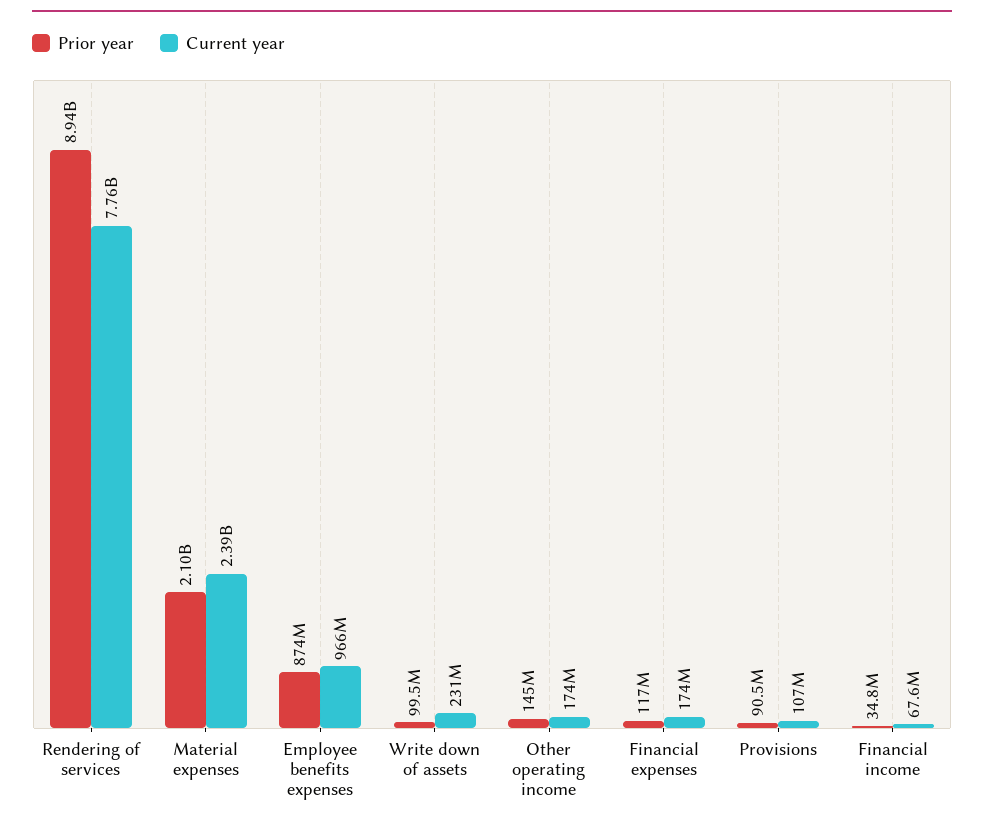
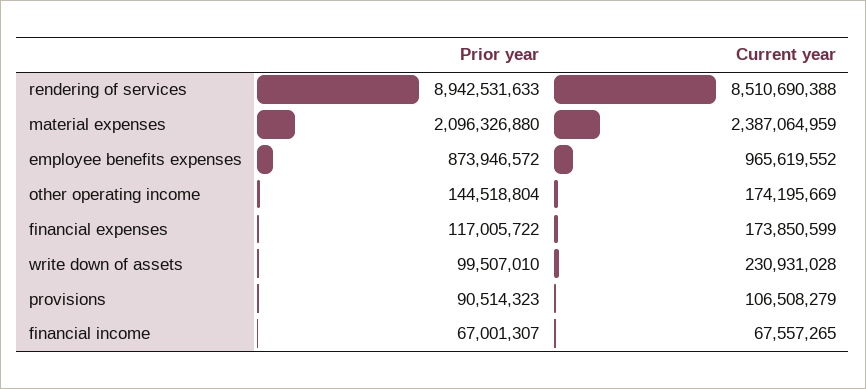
Current year, Rendering of services: 7760000000 -> 8510690388
Prior year, Financial income: 34800000 -> 67001307

